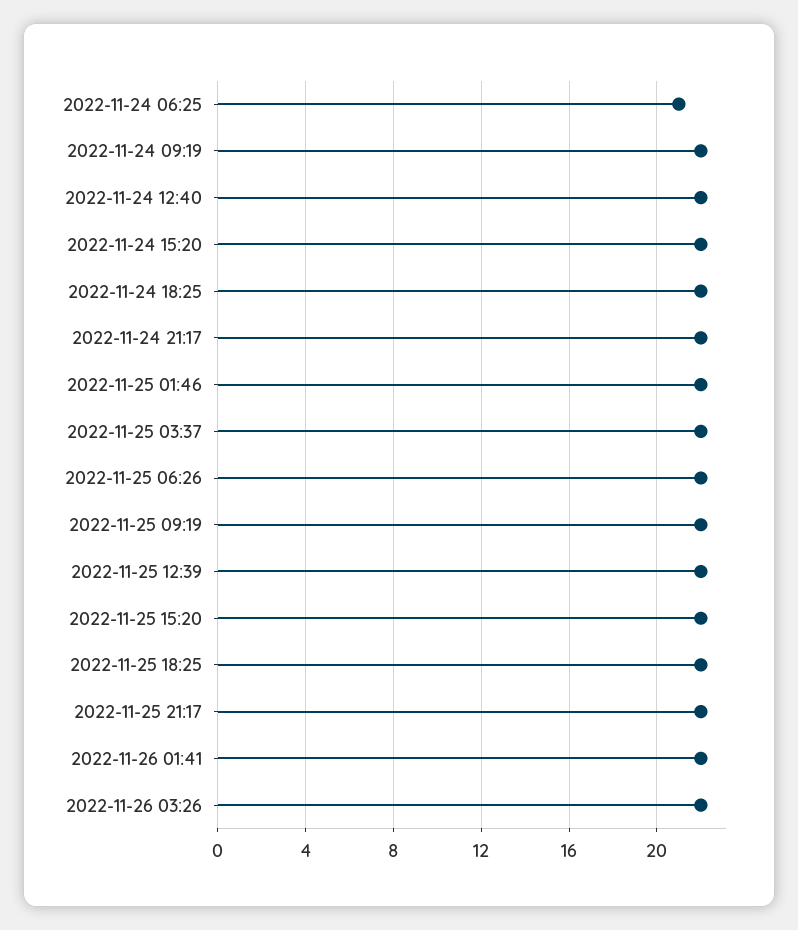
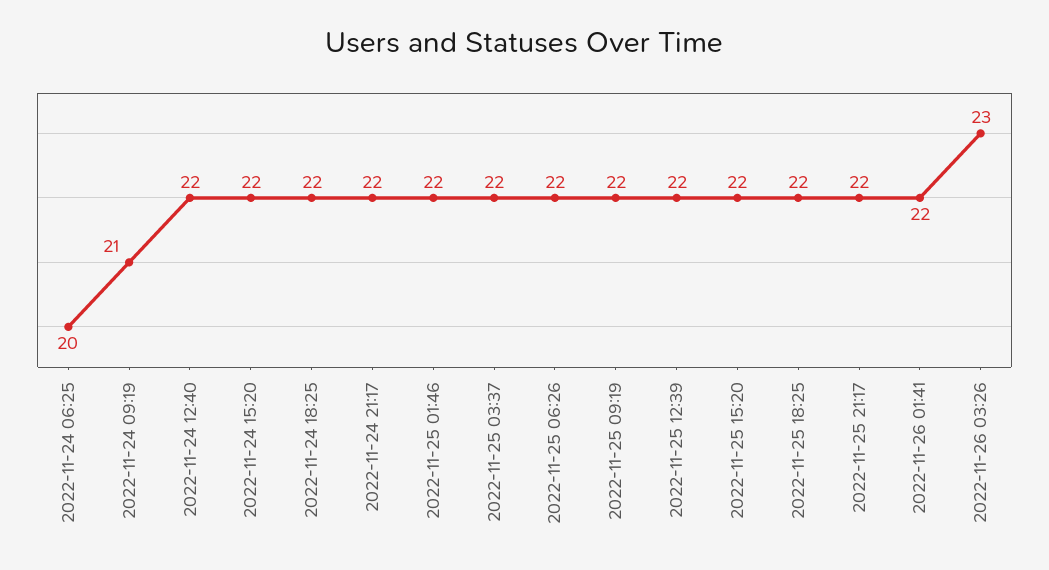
2022-11-24 06:25: 21 -> 20
2022-11-24 09:19: 22 -> 21
2022-11-26 03:26: 22 -> 23

